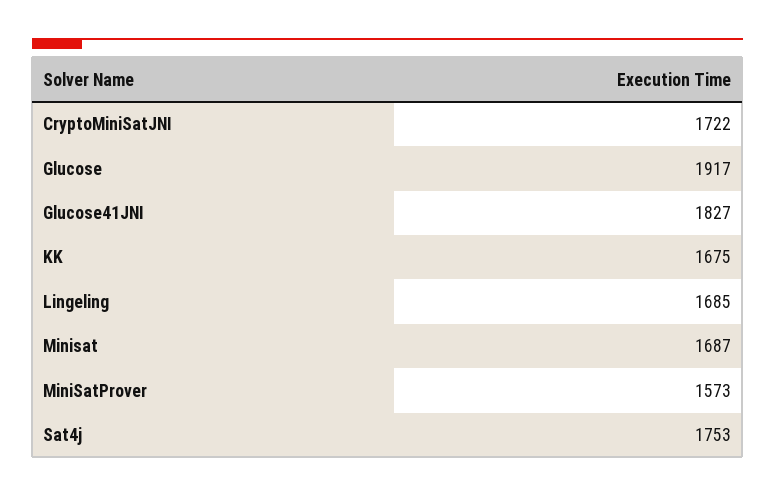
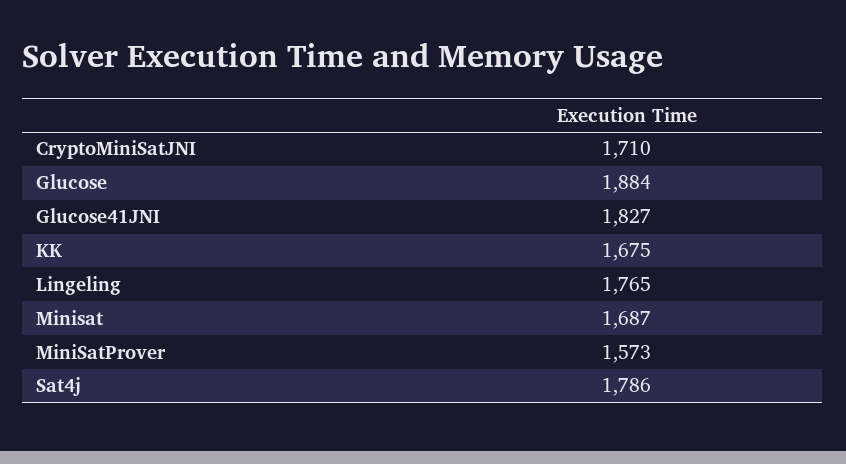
CryptoMiniSatJNI: 1722 -> 1710
Glucose: 1917 -> 1884
Lingeling: 1685 -> 1765
Sat4j: 1753 -> 1786

